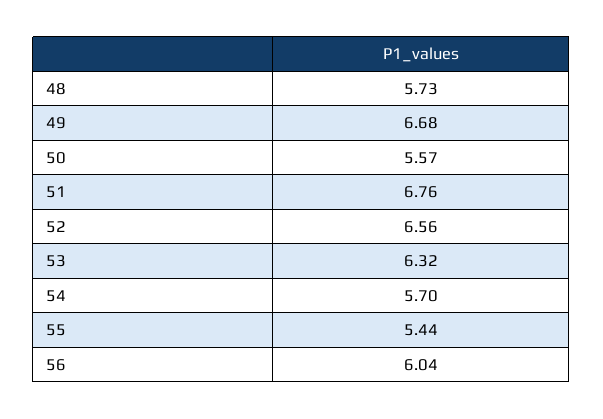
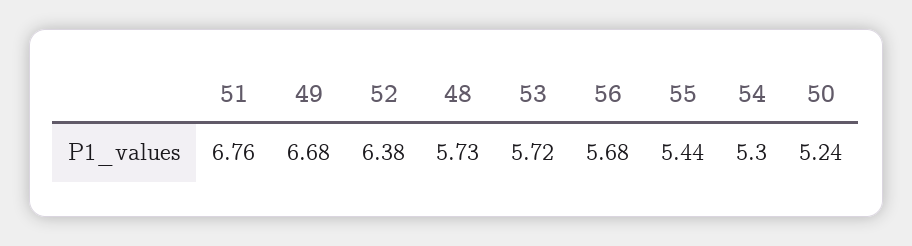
50: 5.57 -> 5.24
52: 6.56 -> 6.38
53: 6.32 -> 5.72
54: 5.7 -> 5.3
56: 6.04 -> 5.68

